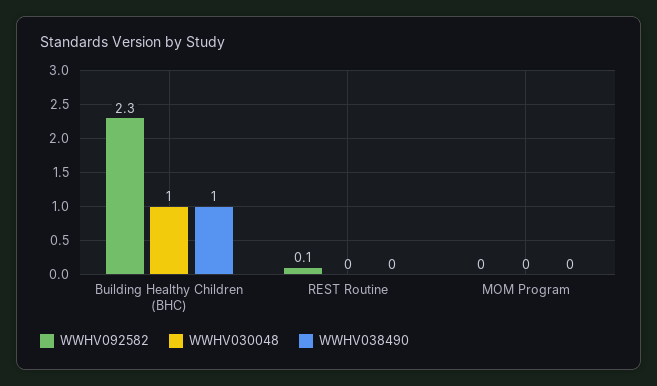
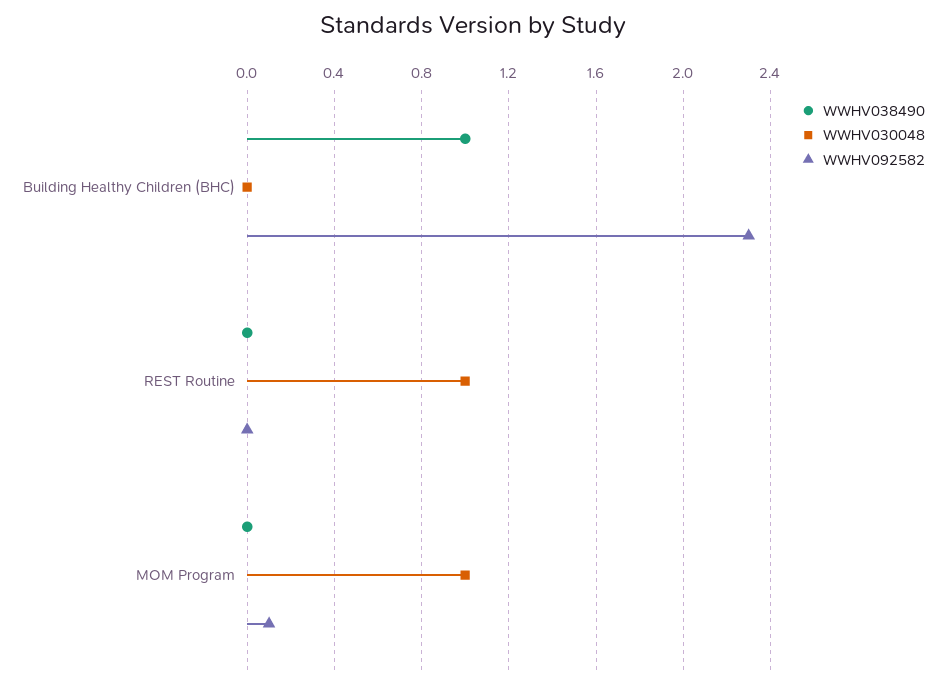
WWHV030048, Building Healthy Children (BHC): 1 -> 0
WWHV092582, REST Routine: 0.1 -> 0
WWHV030048, REST Routine: 0 -> 1
WWHV092582, MOM Program: 0 -> 0.1
WWHV030048, MOM Program: 0 -> 1

